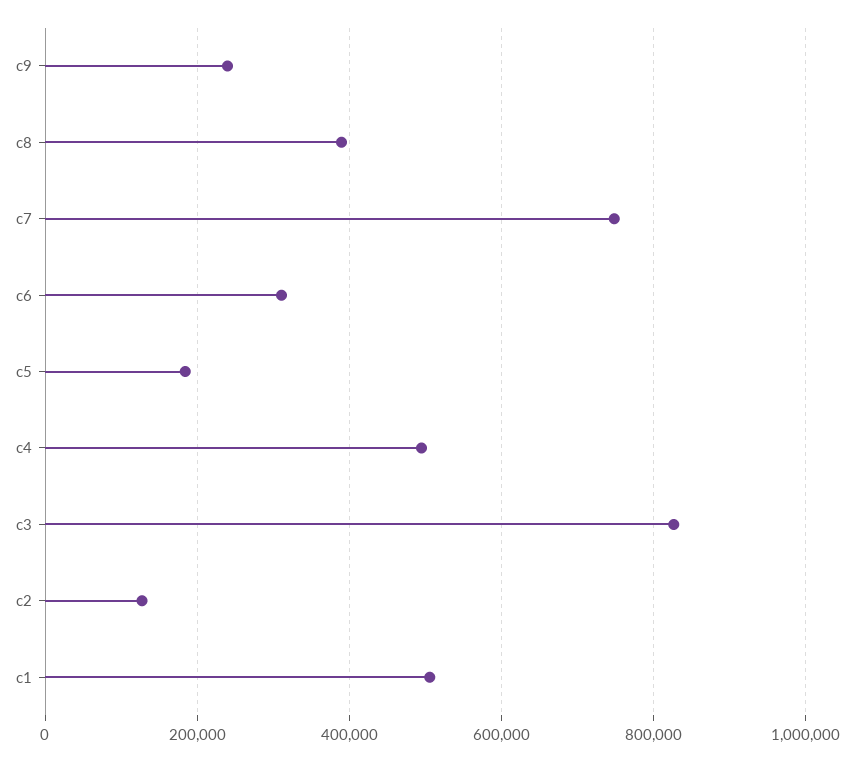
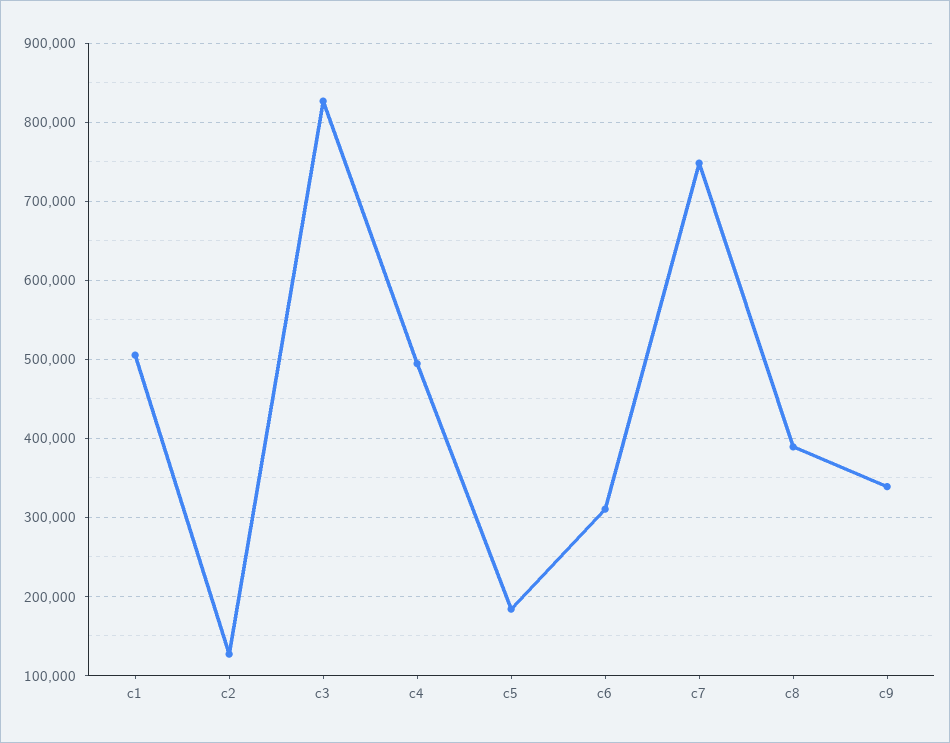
c9: 240000 -> 340000

